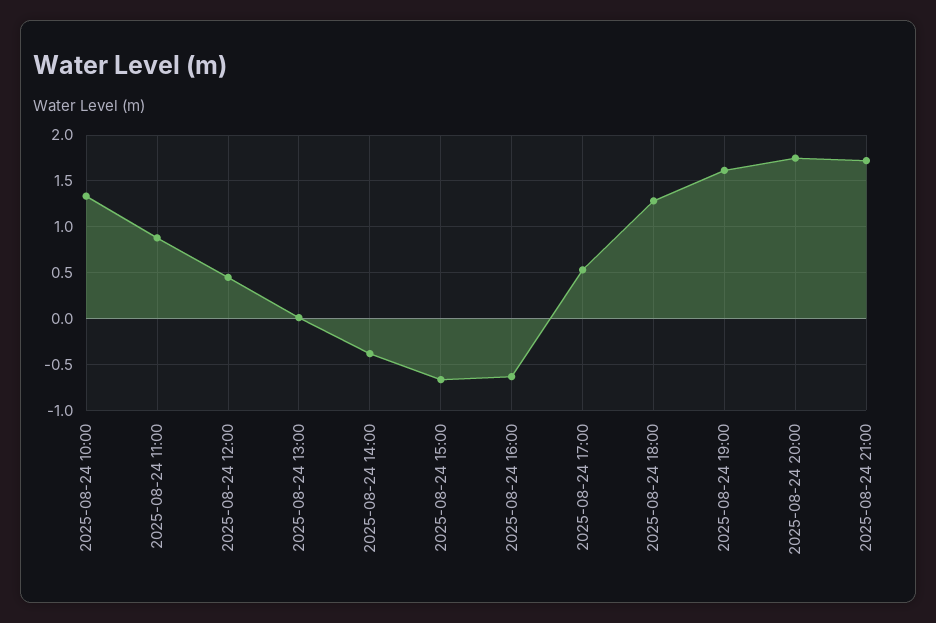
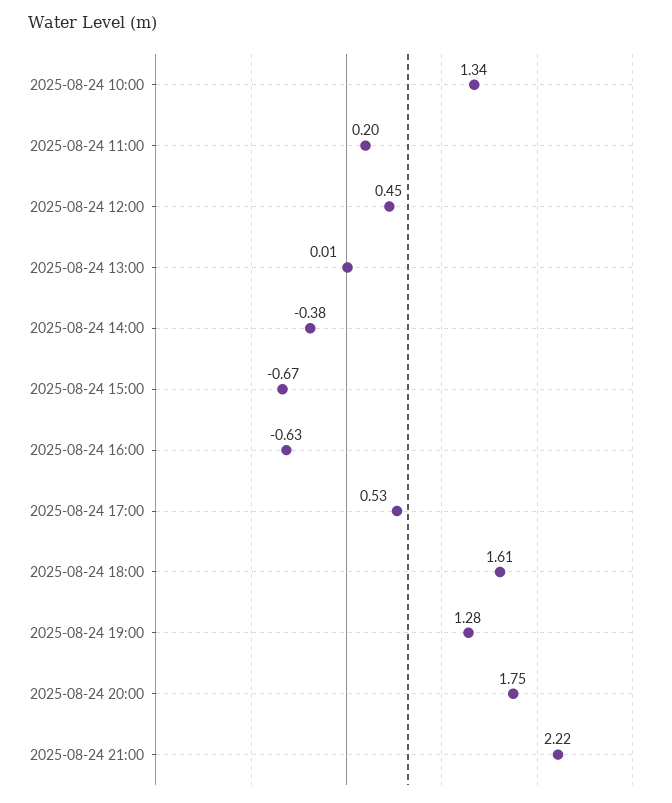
2025-08-24 11:00: 0.9 -> 0.2
2025-08-24 18:00: 1.3 -> 1.61
2025-08-24 19:00: 1.6 -> 1.28
2025-08-24 21:00: 1.7 -> 2.22

